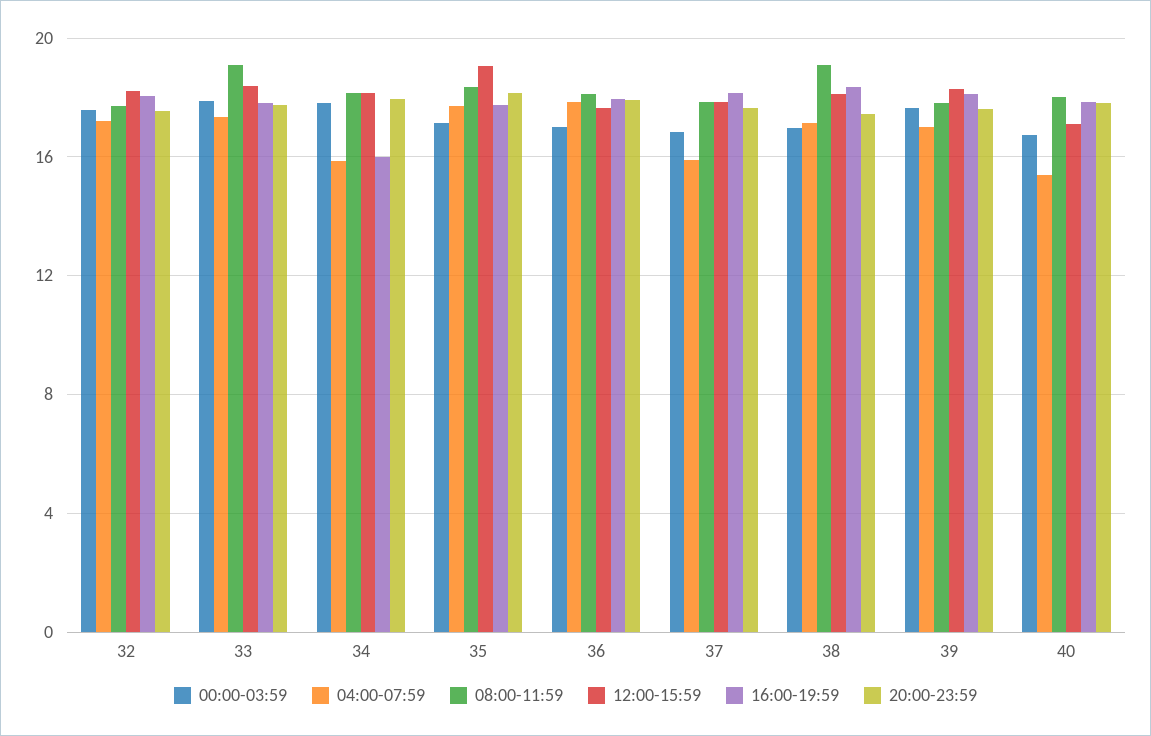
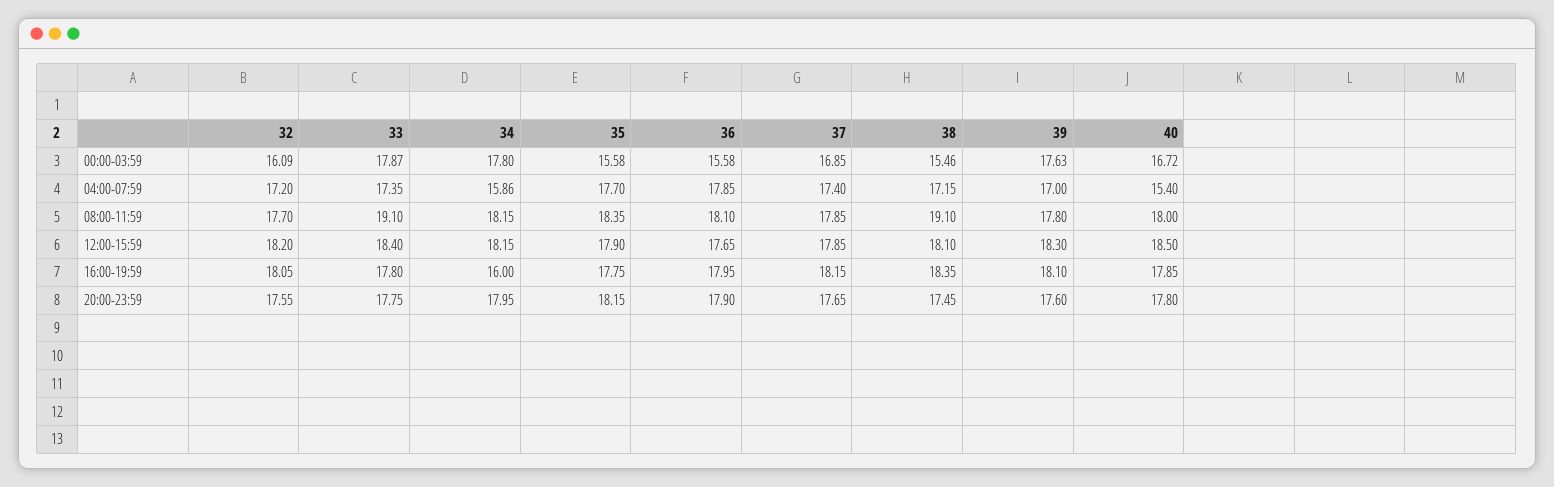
00:00-03:59, 32: 17.5 -> 16.09
00:00-03:59, 35: 17 -> 15.58
12:00-15:59, 35: 19 -> 17.9
00:00-03:59, 36: 17 -> 15.58
04:00-07:59, 37: 16 -> 17.4
00:00-03:59, 38: 17 -> 15.46
12:00-15:59, 40: 17 -> 18.5

